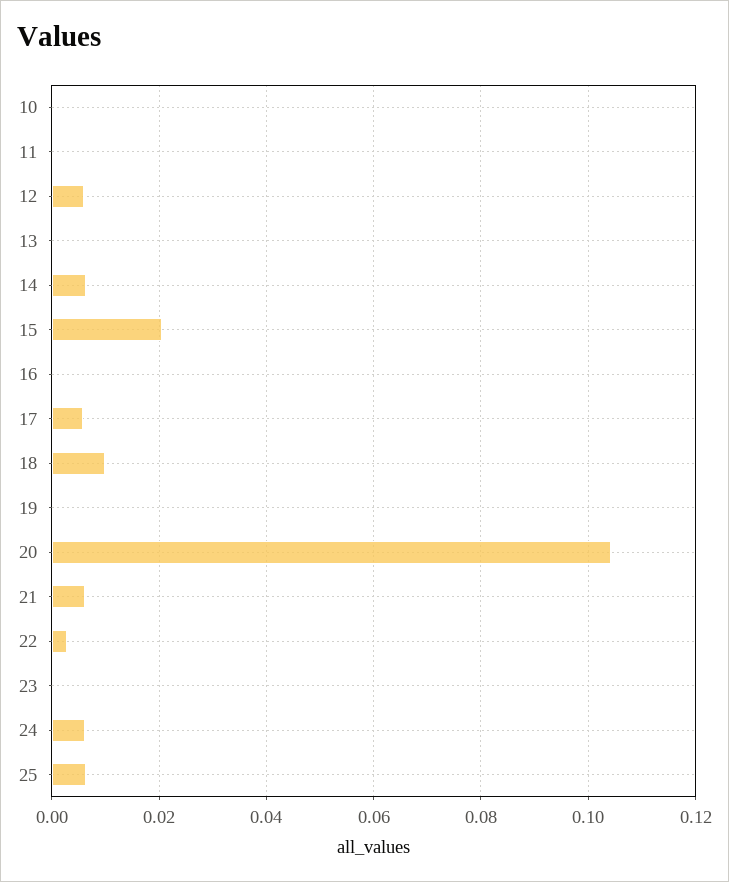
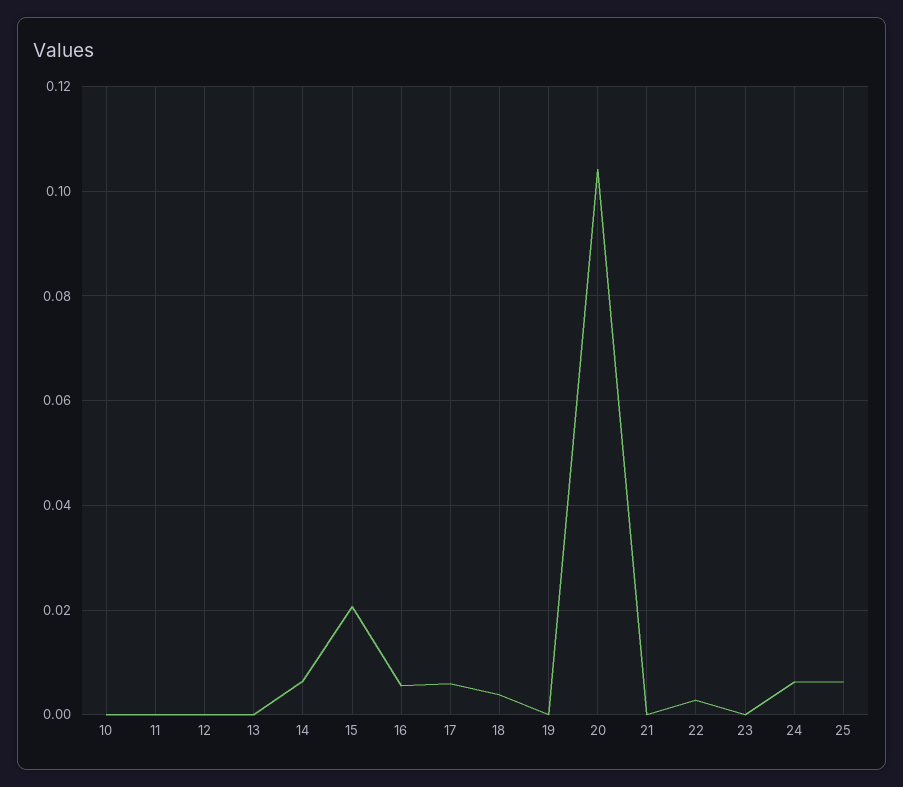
12: 0.006 -> 0
16: 0 -> 0.006
18: 0.01 -> 0.004
21: 0.006 -> 0

